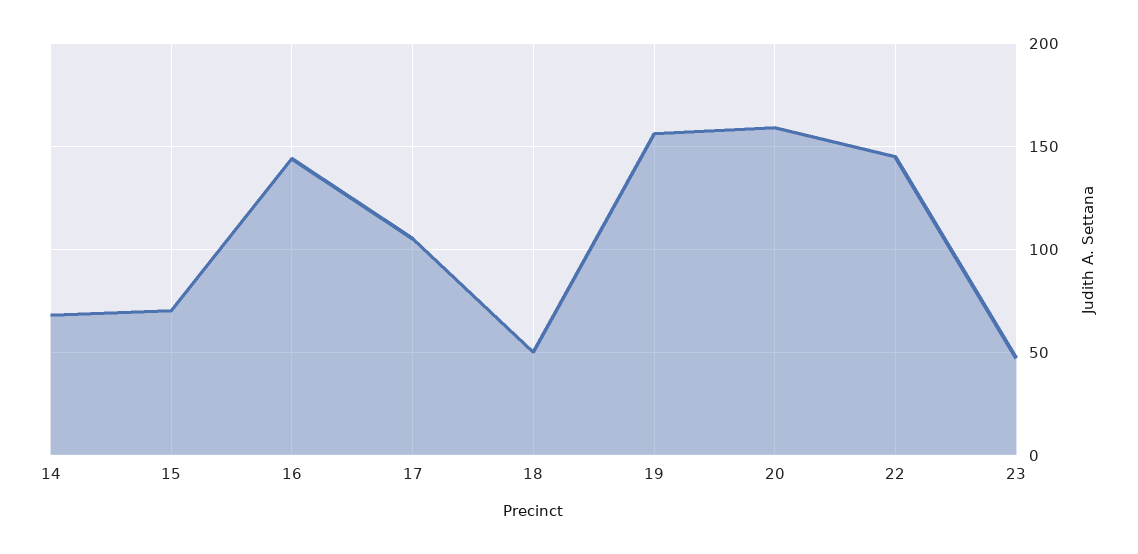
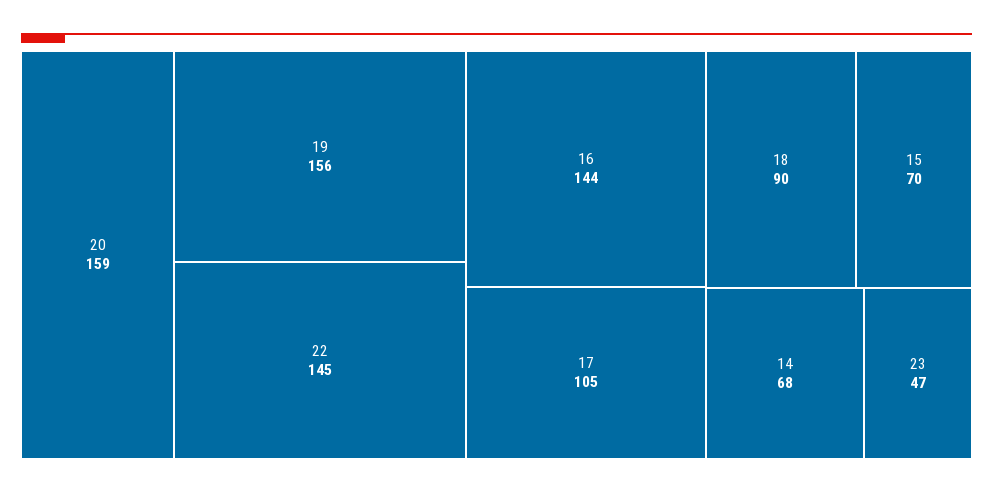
18: 50 -> 90

